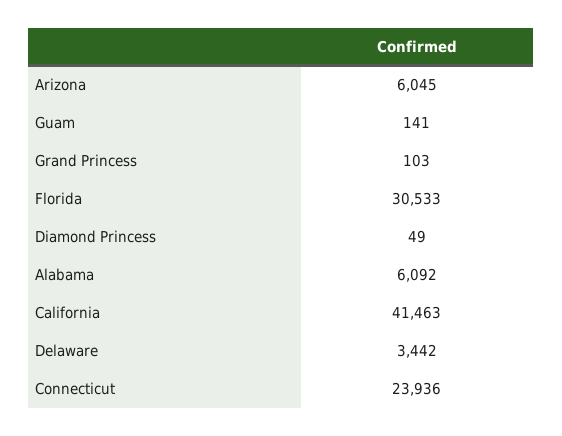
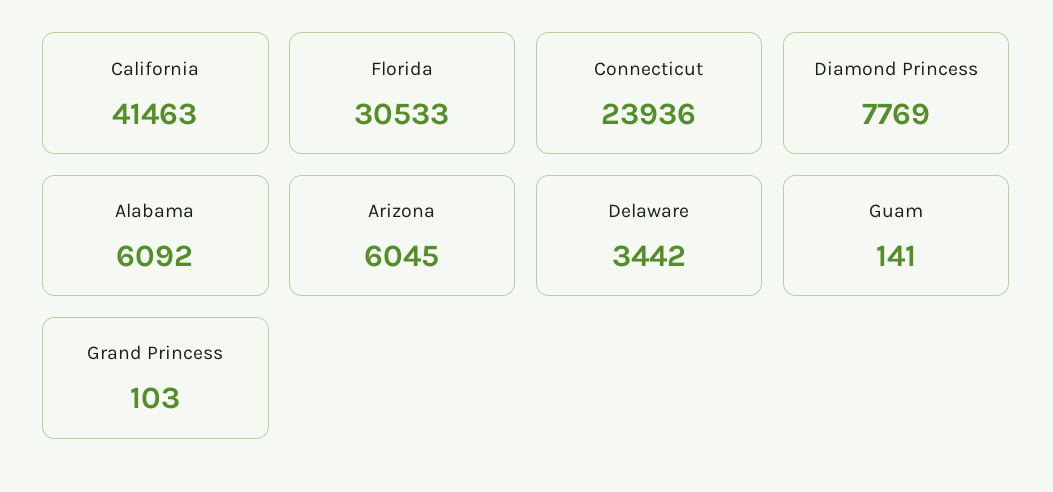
Diamond Princess: 49 -> 7769

